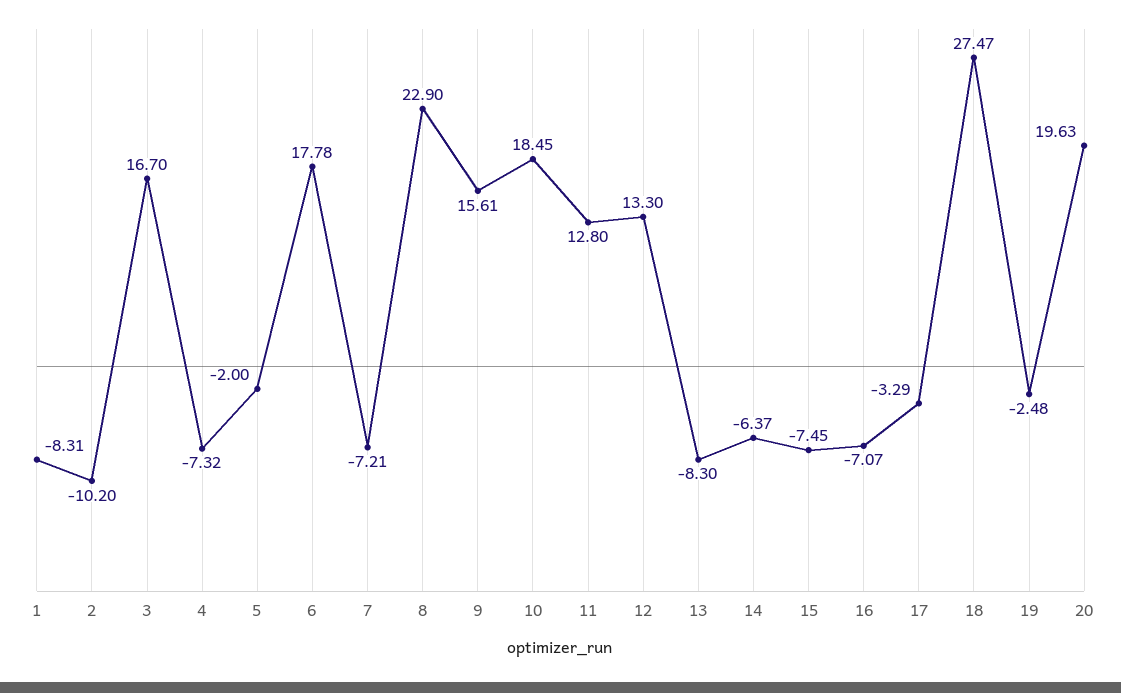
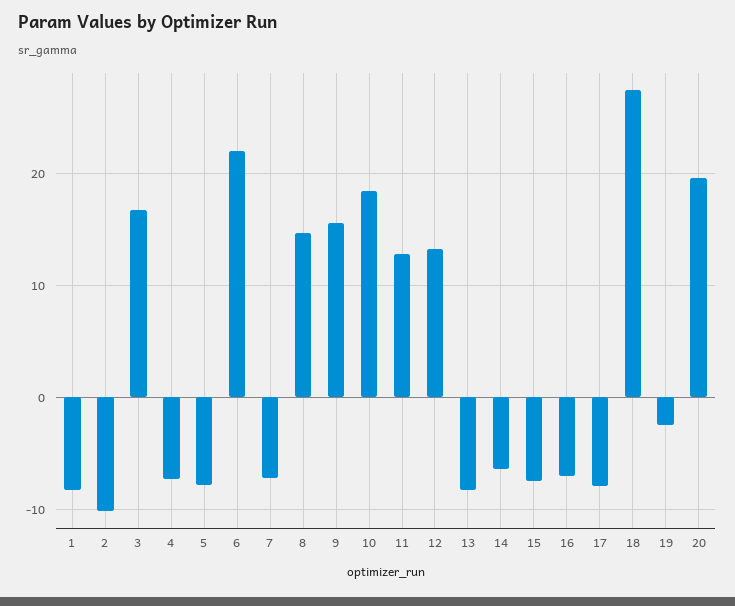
5: -2 -> -8
6: 17.78 -> 22
8: 22.9 -> 15
17: -3.29 -> -8

